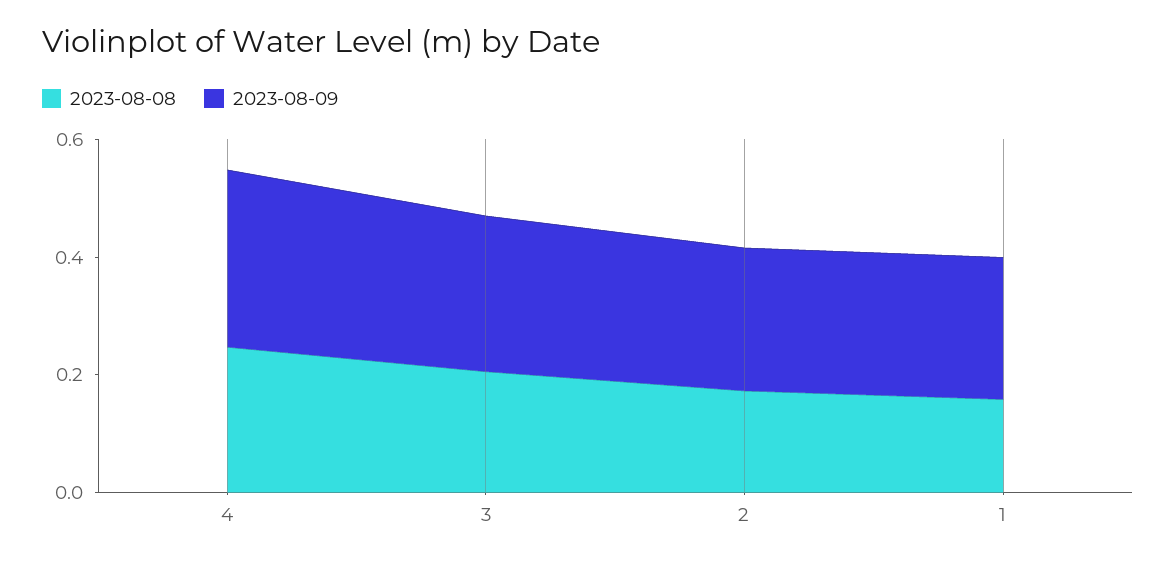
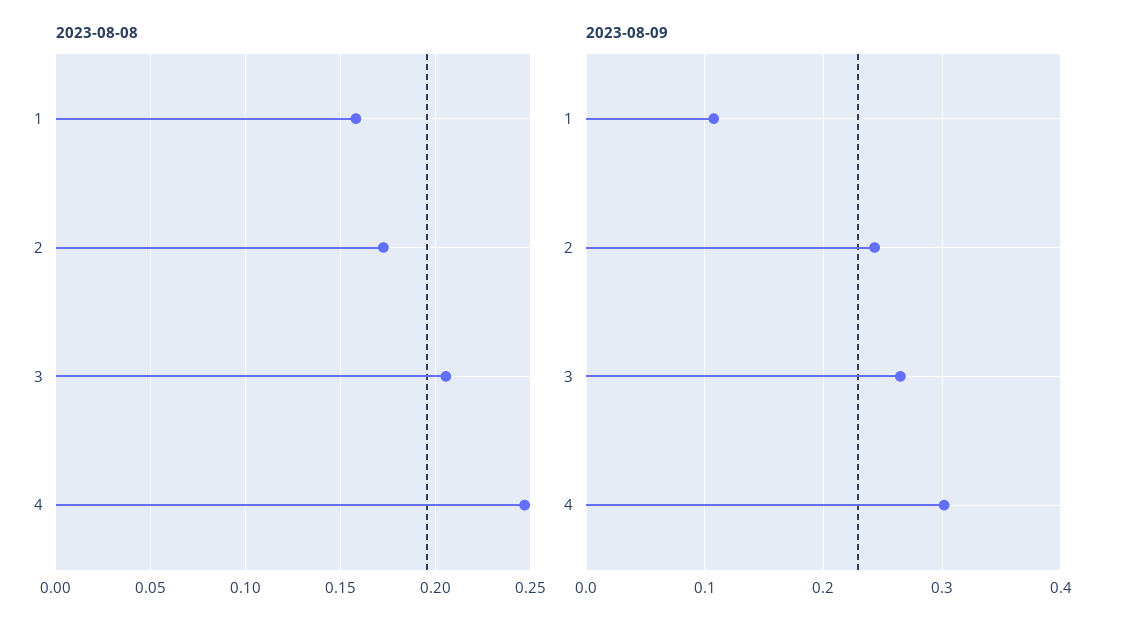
2023-08-09, 1: 0.25 -> 0.11

